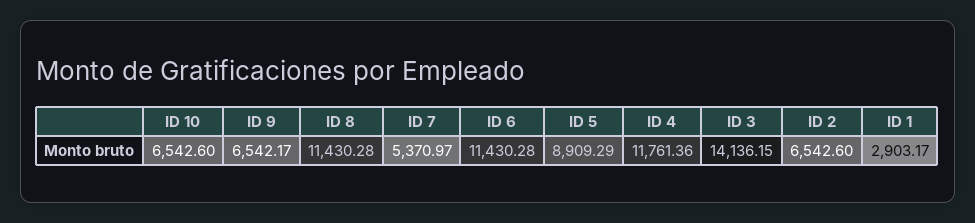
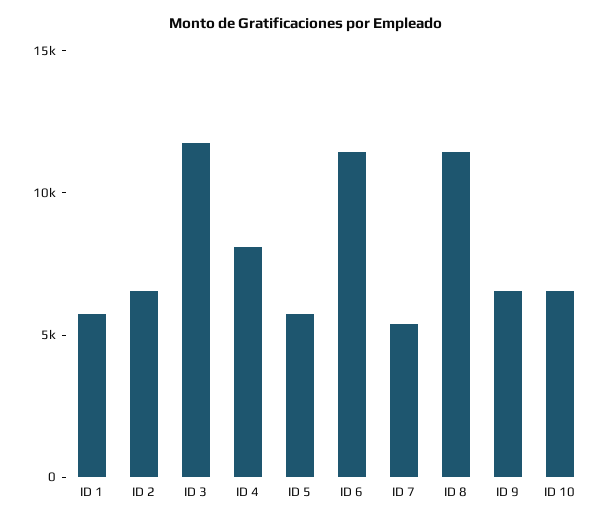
ID 5: 8909.29 -> 6000
ID 4: 11761.36 -> 8000
ID 3: 14136.15 -> 12000
ID 1: 2903.17 -> 6000

